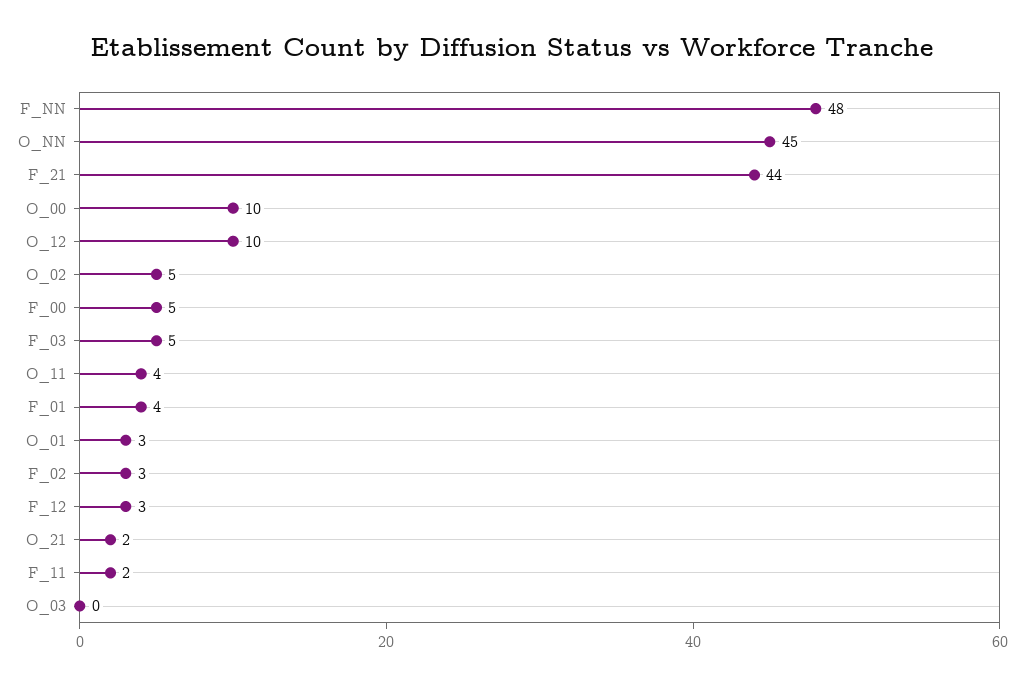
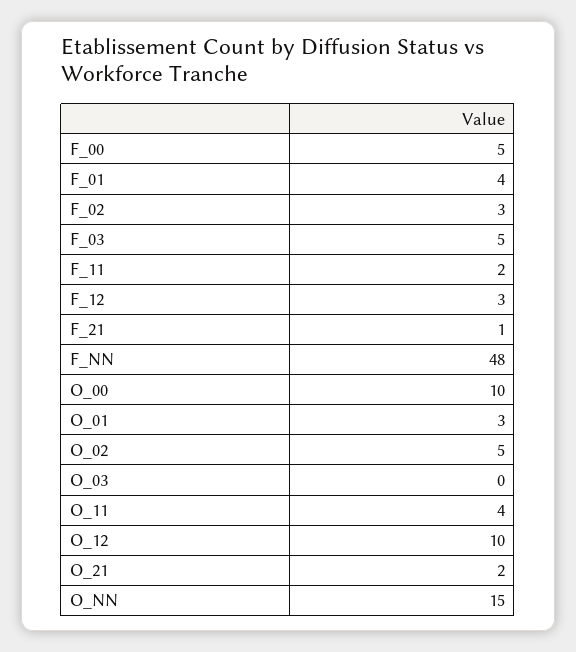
O_NN: 45 -> 15
F_21: 44 -> 1

